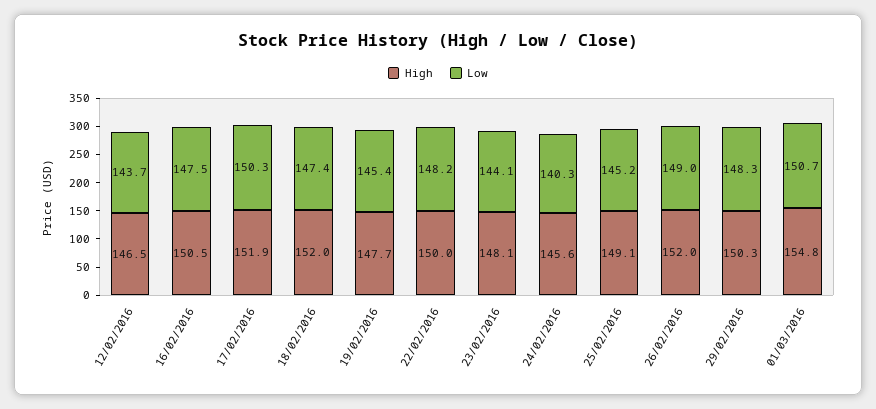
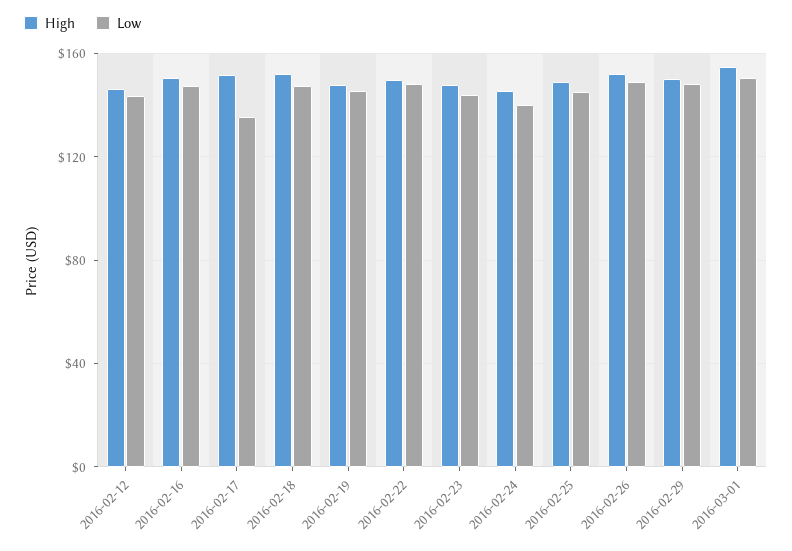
Low, 17/02/2016: 150.3 -> 135

